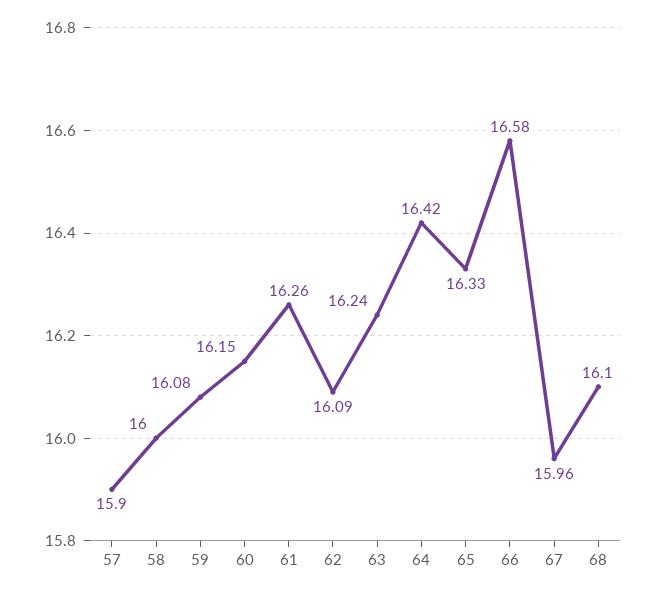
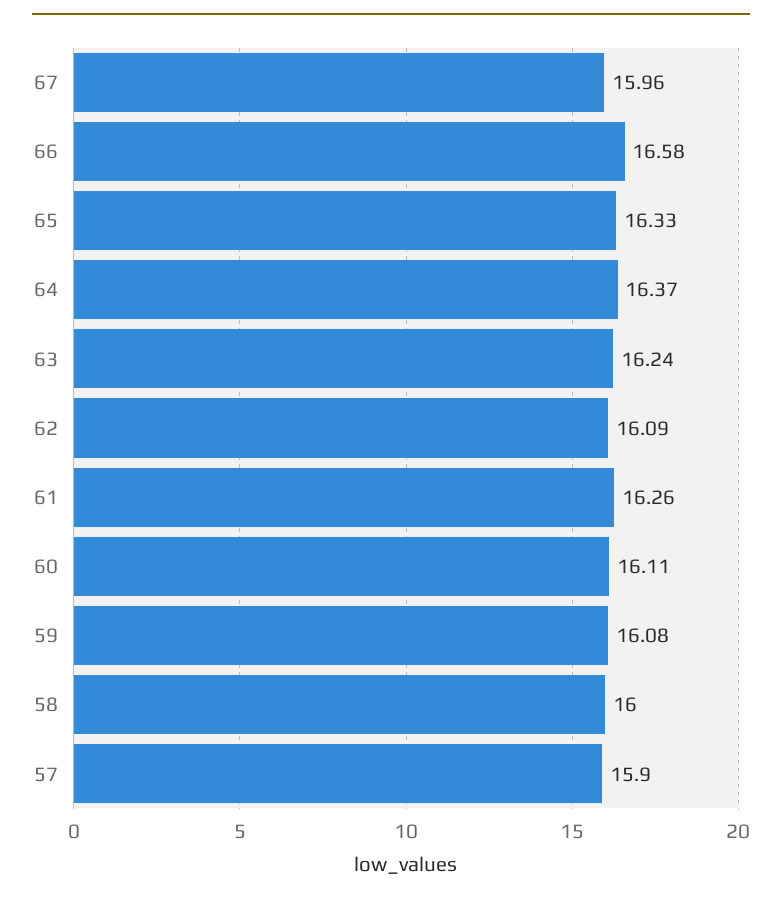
60: 16.15 -> 16.11
64: 16.42 -> 16.37
68: 16.1 -> none

